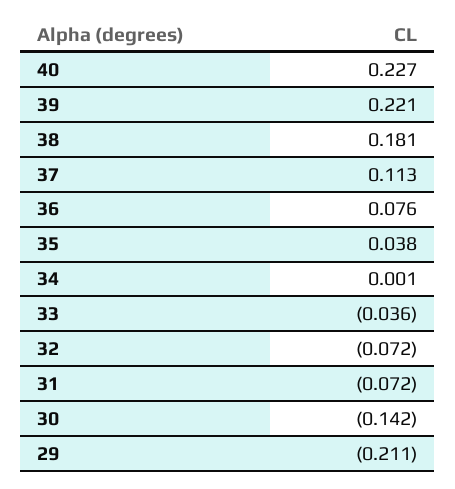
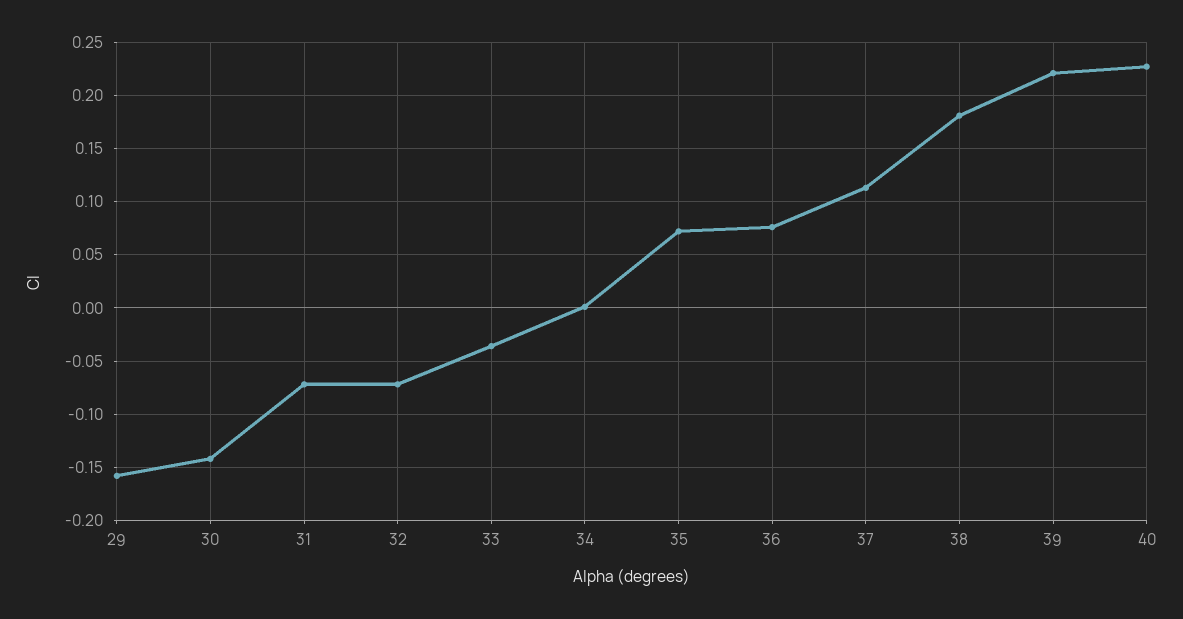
35: 0.038 -> 0.07
29: -0.211 -> -0.16

